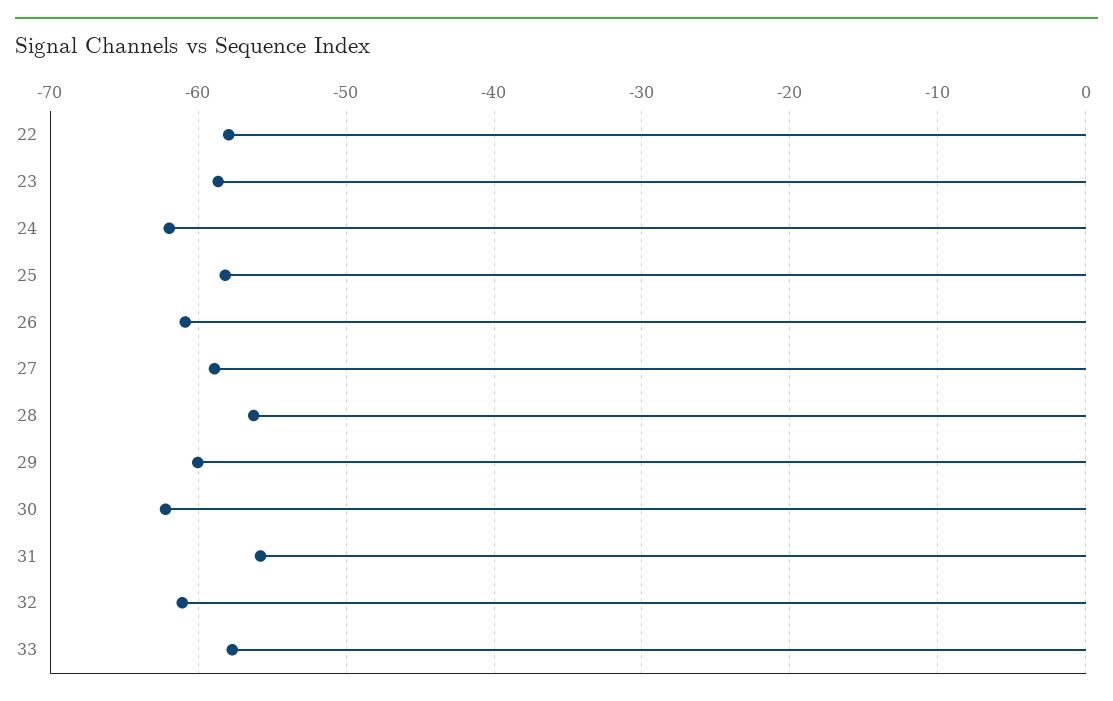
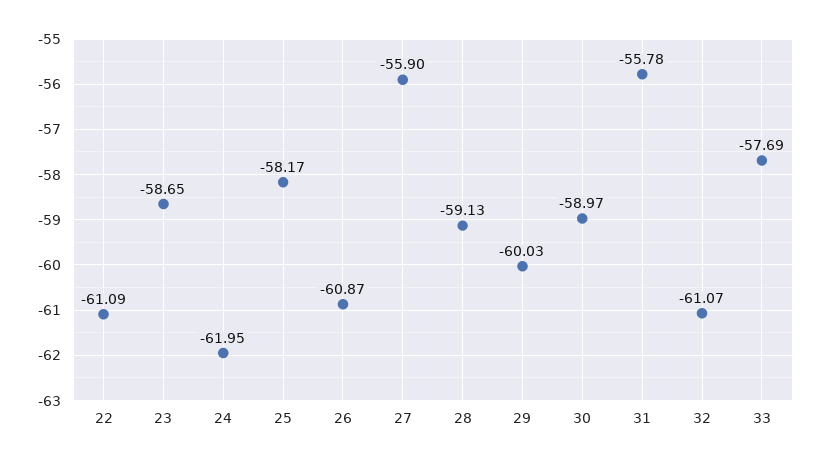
22: -58 -> -61.09
27: -59 -> -55.9
28: -56 -> -59.13
30: -62 -> -58.97

